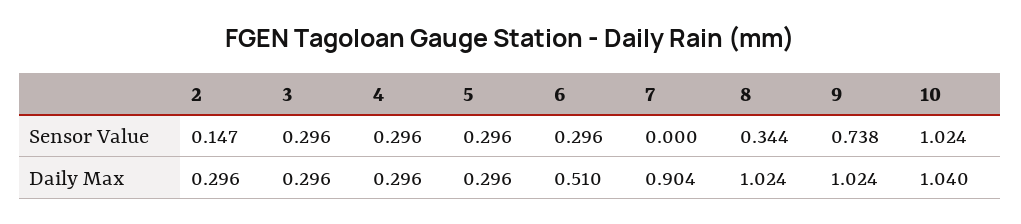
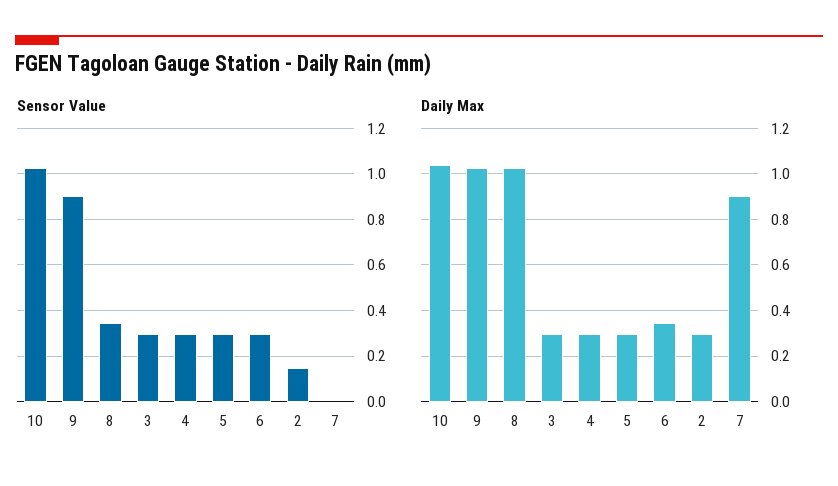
Sensor Value, 9: 0.738 -> 0.9
Daily Max, 6: 0.51 -> 0.35

